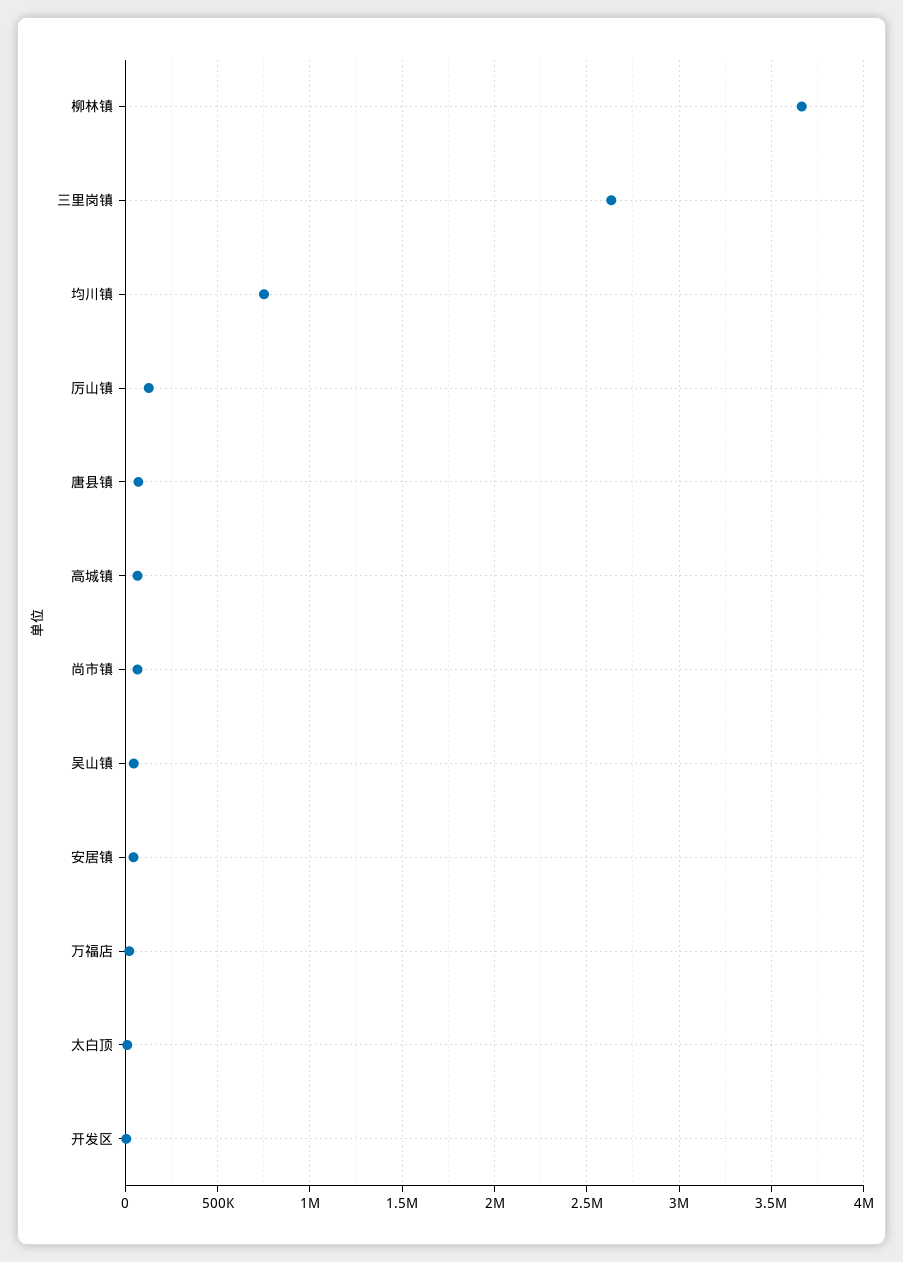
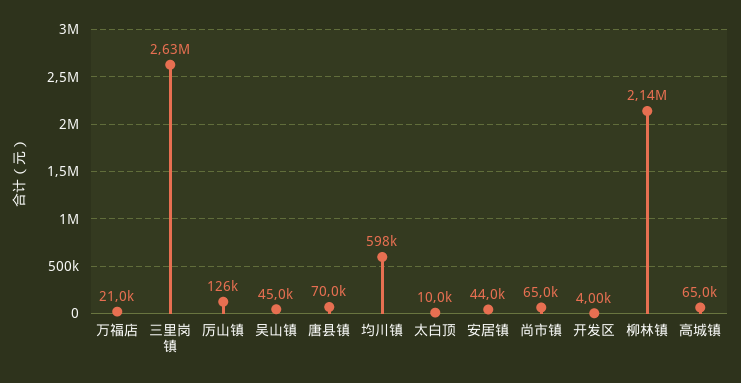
柳林镇: 3650000 -> 2140000
均川镇: 750000 -> 598000

